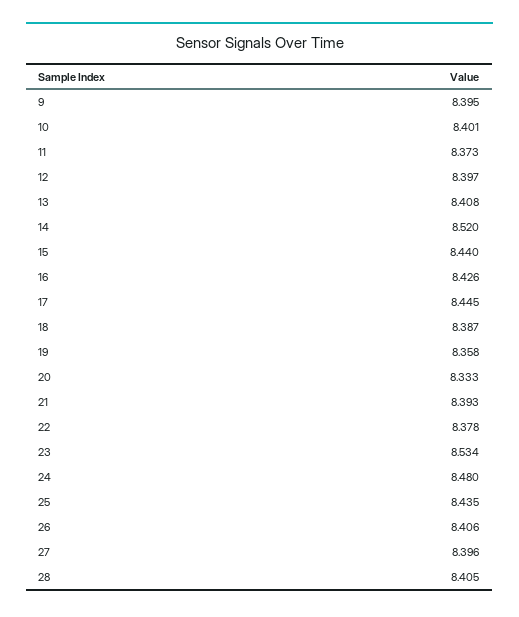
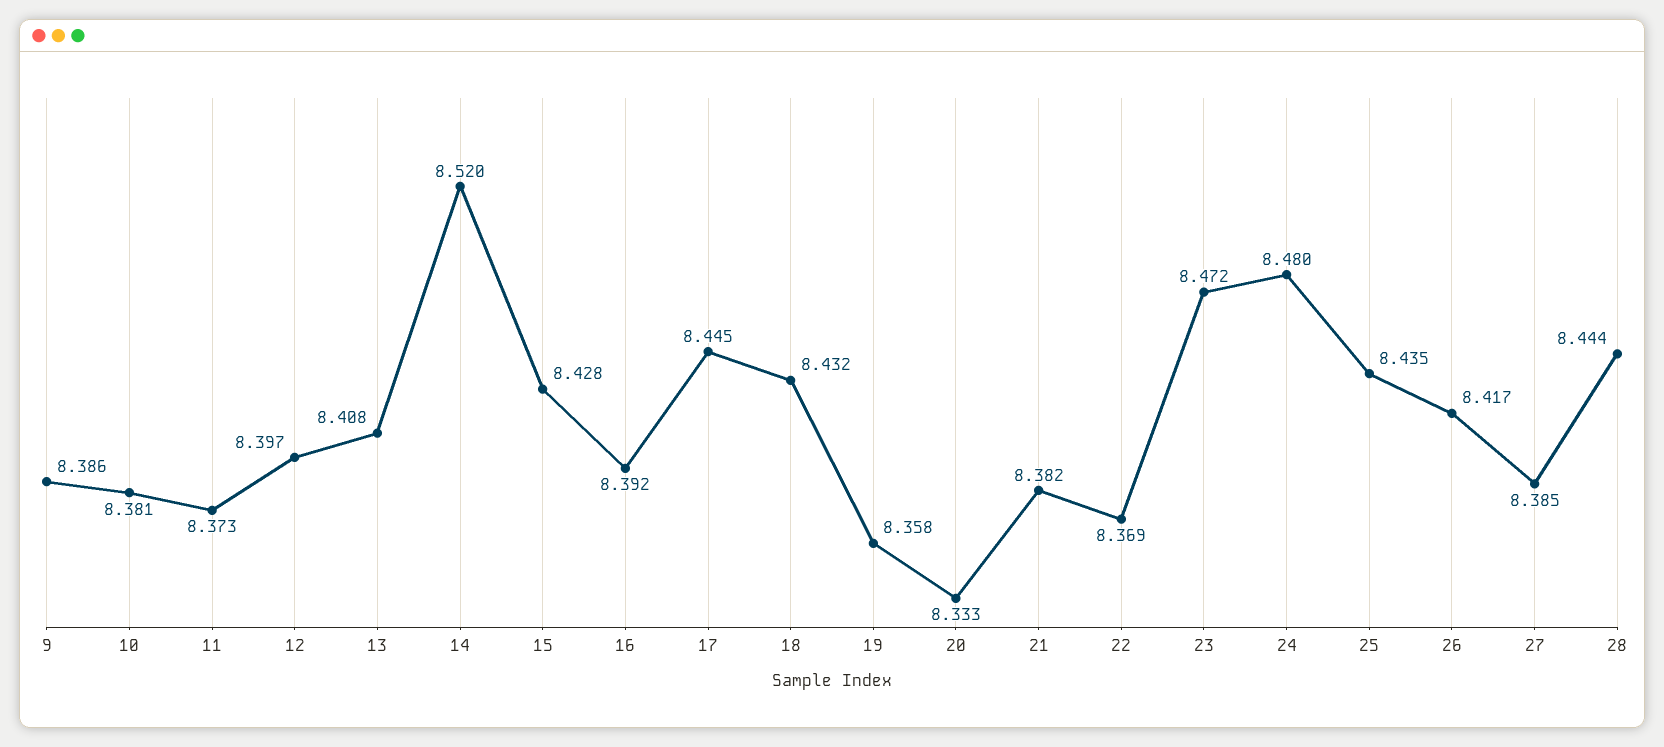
9: 8.395 -> 8.386
10: 8.401 -> 8.381
15: 8.44 -> 8.428
16: 8.426 -> 8.392
18: 8.387 -> 8.432
21: 8.393 -> 8.382
22: 8.378 -> 8.369
23: 8.534 -> 8.472
26: 8.406 -> 8.417
27: 8.396 -> 8.385
28: 8.405 -> 8.444

